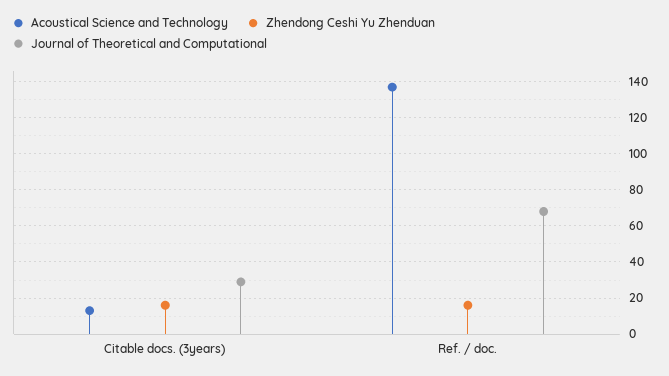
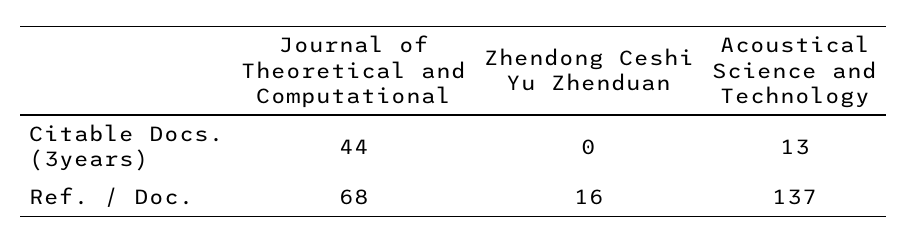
Zhendong Ceshi Yu Zhenduan, Citable docs. (3years): 15 -> 0
Journal of Theoretical and Computational, Citable docs. (3years): 30 -> 44

